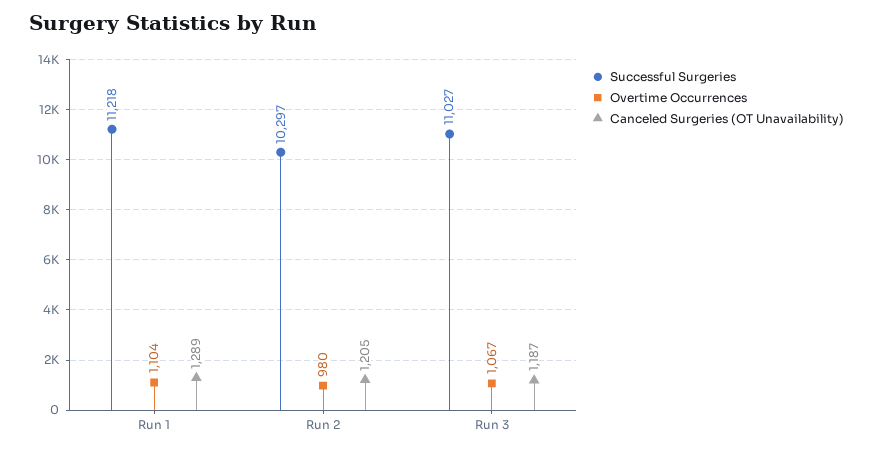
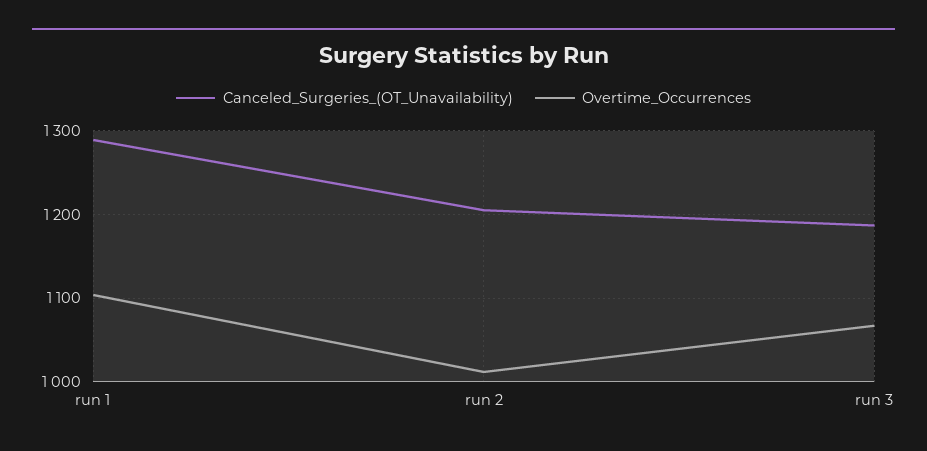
Successful Surgeries, Run 1: 11218 -> none
Successful Surgeries, Run 2: 10297 -> none
Overtime Occurrences, Run 2: 980 -> 1010
Successful Surgeries, Run 3: 11027 -> none

